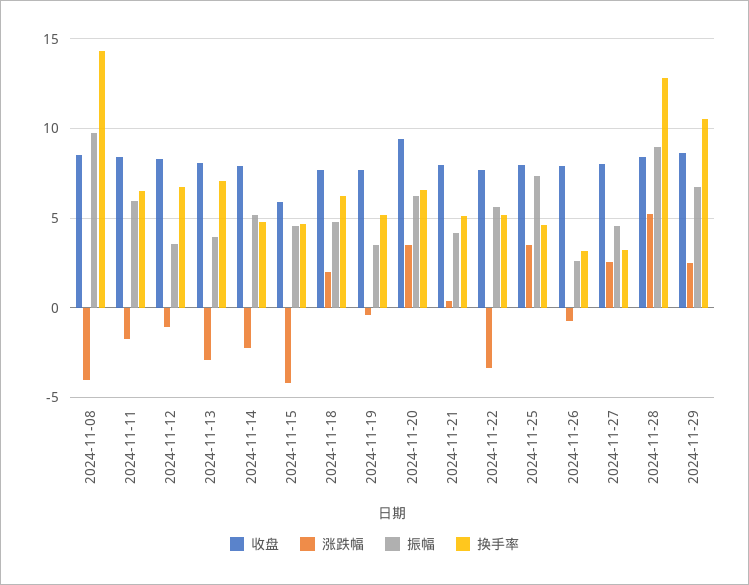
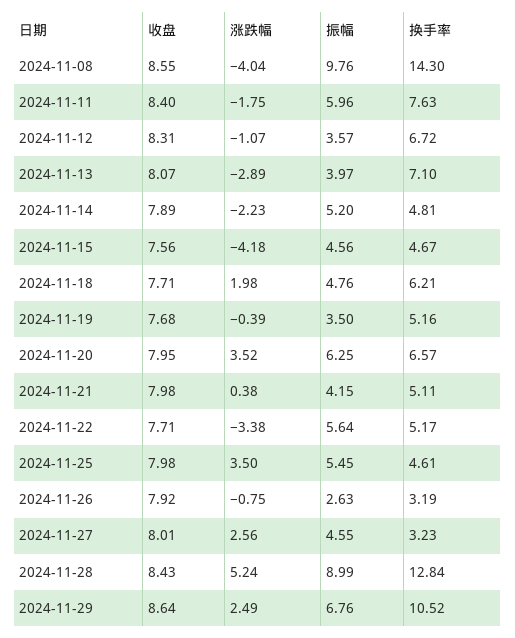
换手率, 2024-11-11: 6.5 -> 7.63
收盘, 2024-11-15: 6 -> 7.56
收盘, 2024-11-20: 9.5 -> 7.95
振幅, 2024-11-25: 7.5 -> 5.45

